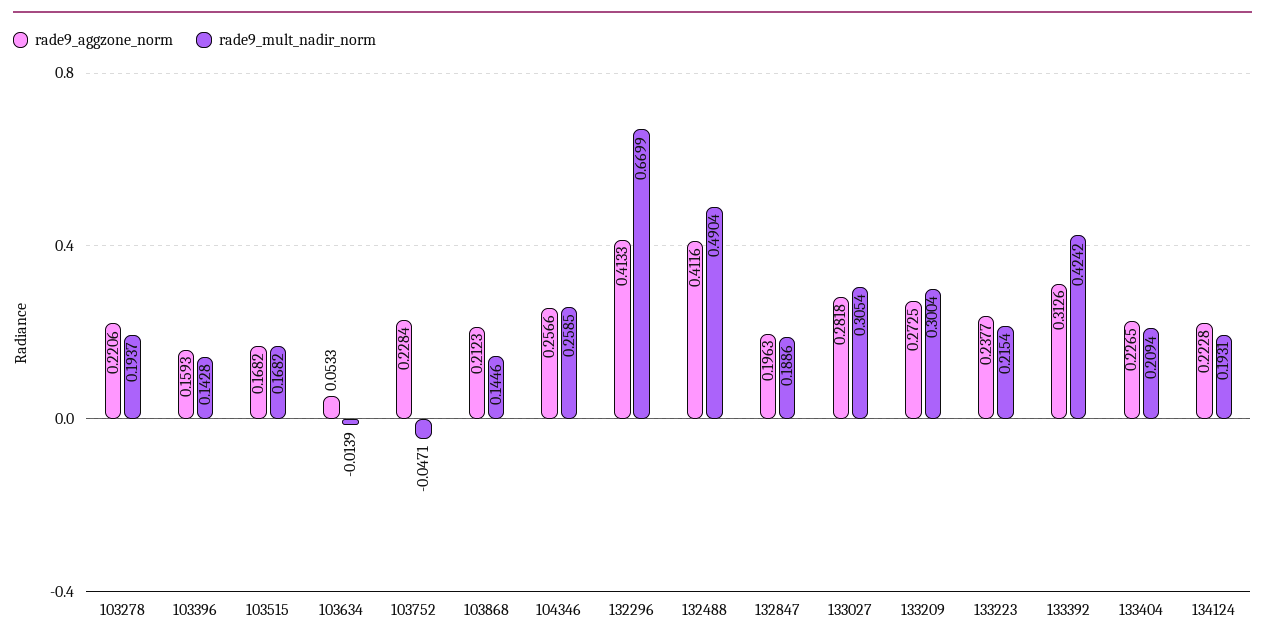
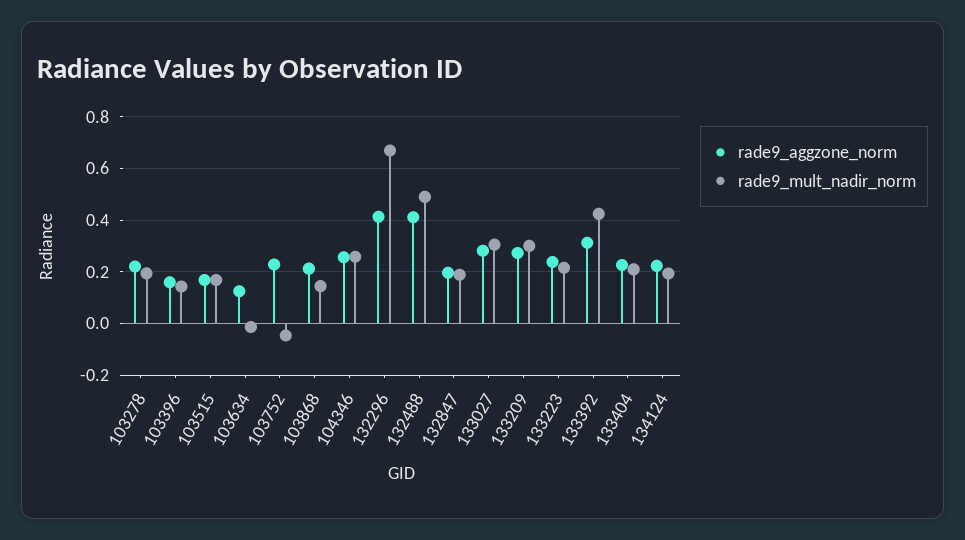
rade9_aggzone_norm, 103634: 0.0533 -> 0.125

